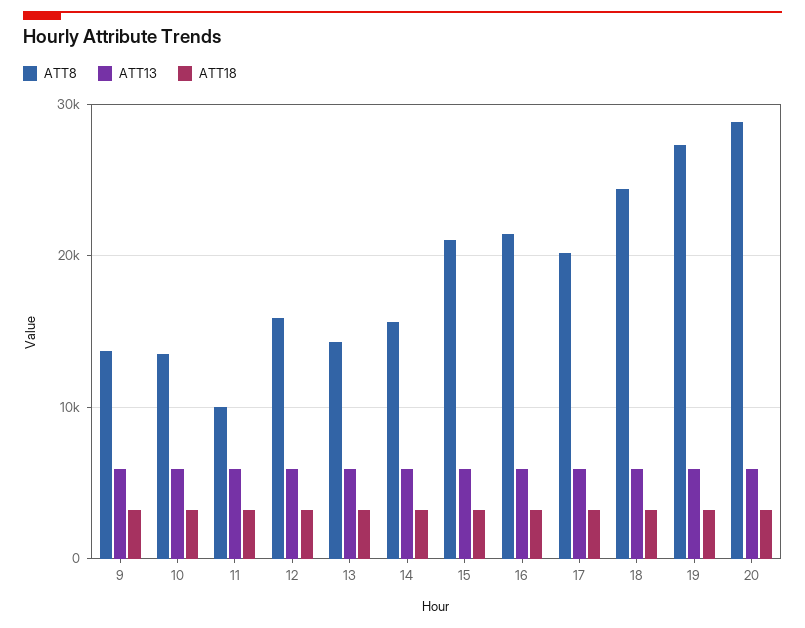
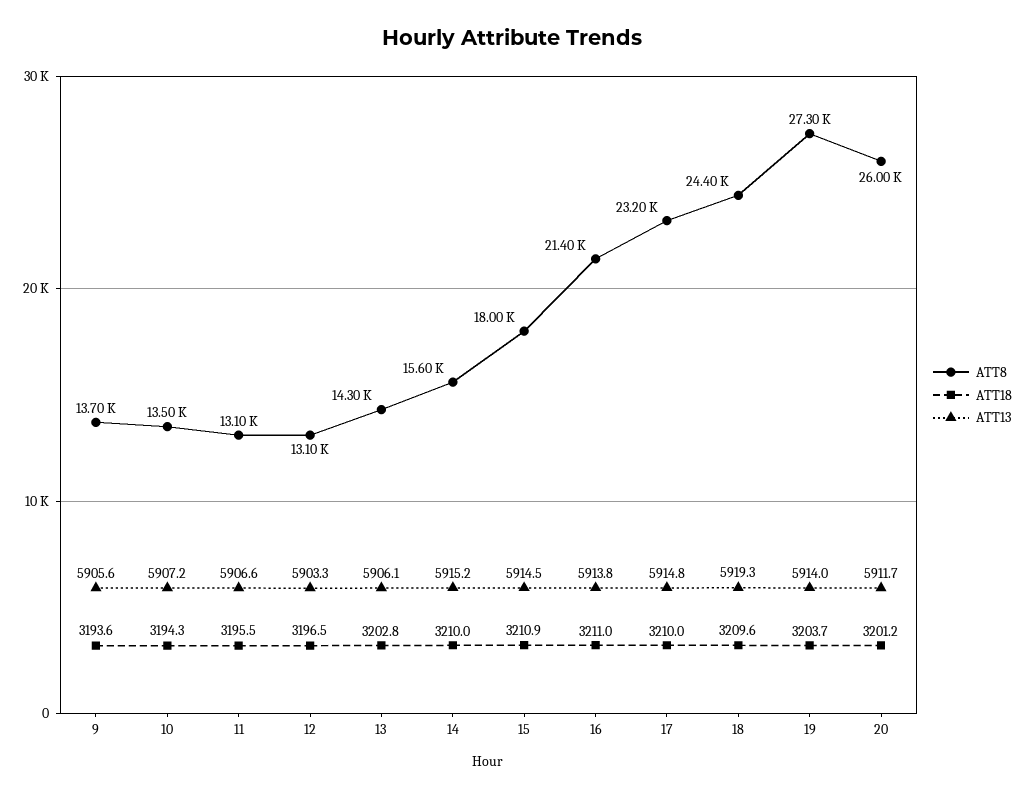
ATT8, 11: 10000 -> 13100
ATT8, 12: 16000 -> 13100
ATT8, 15: 21000 -> 18000
ATT8, 17: 20000 -> 23200
ATT8, 20: 29000 -> 26000

